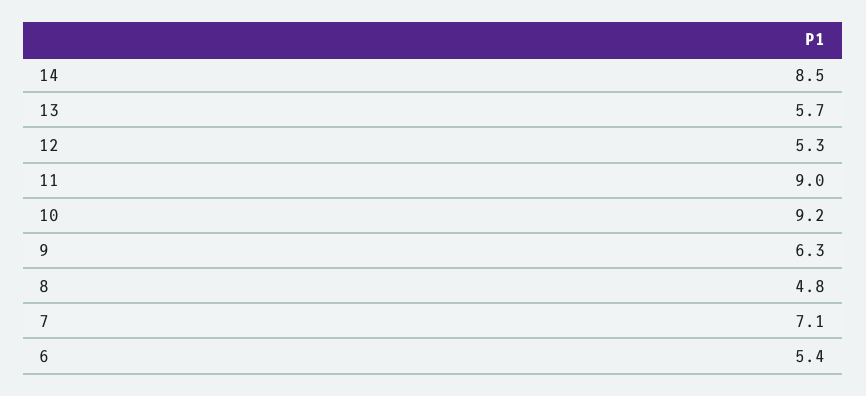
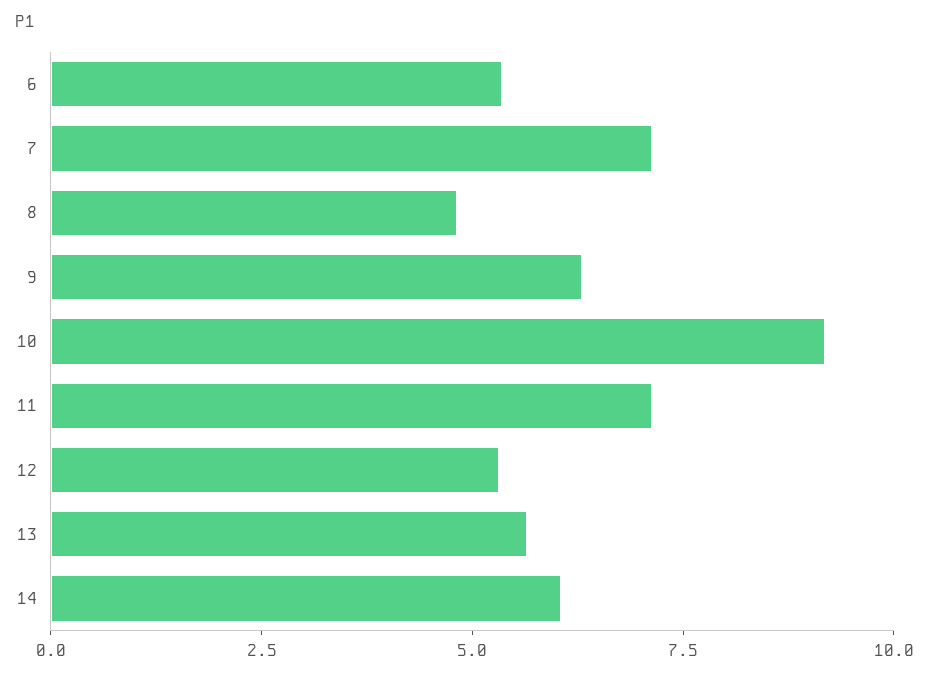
14: 8.5 -> 6
11: 9 -> 7

